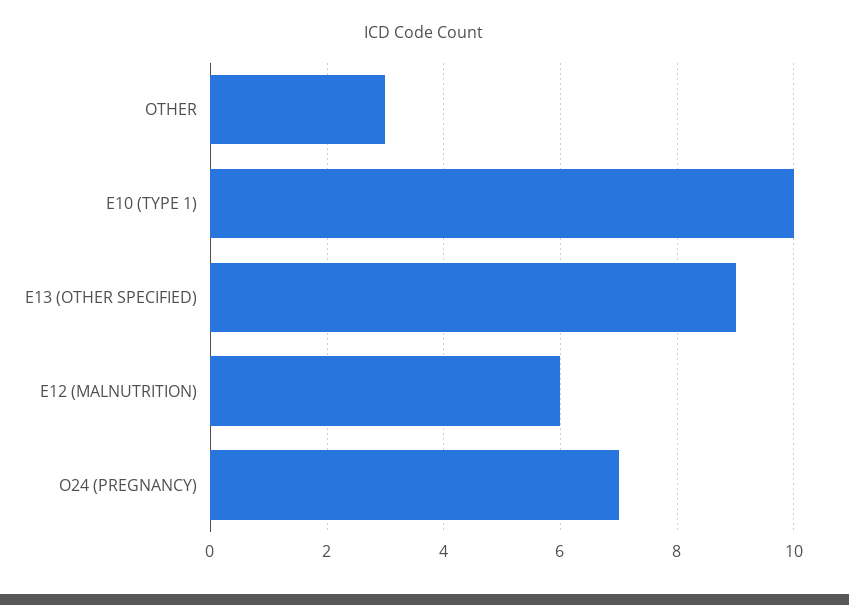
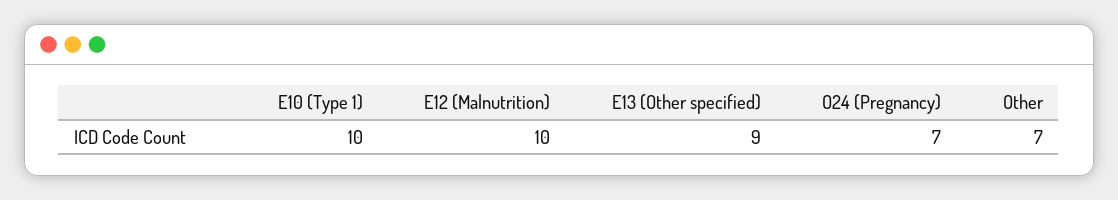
OTHER: 3 -> 7
E12 (MALNUTRITION): 6 -> 10

